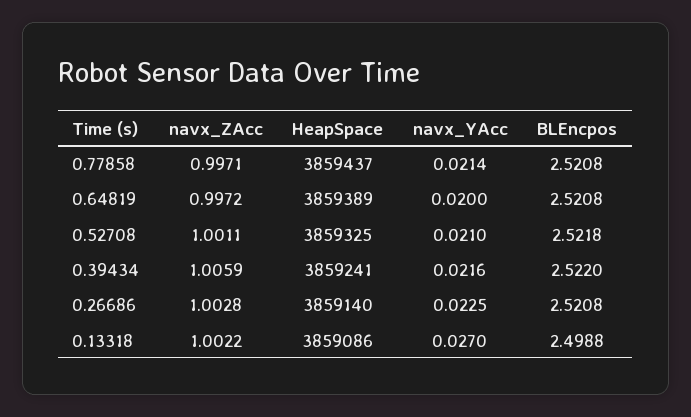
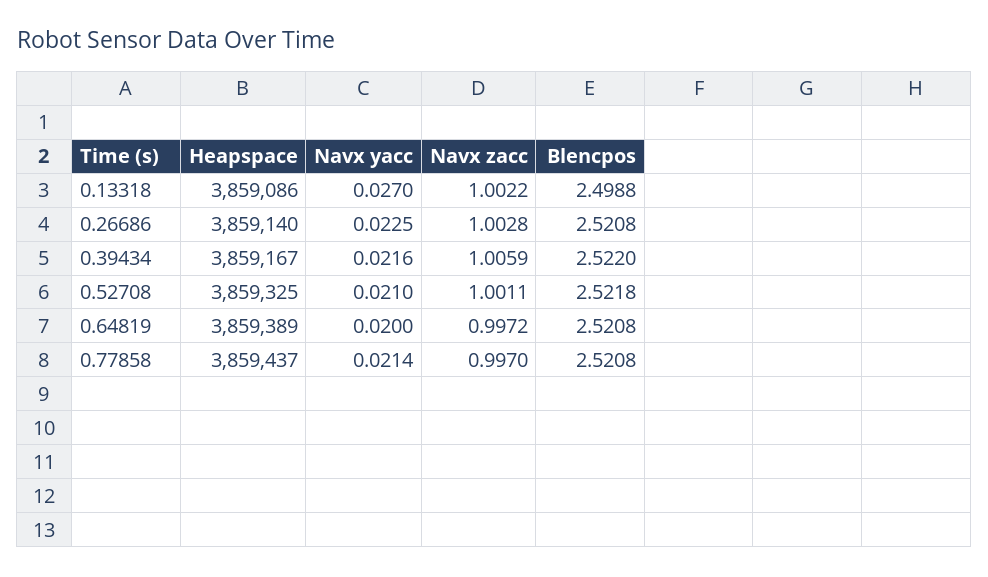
navx_ZAcc, 0.77858: 0.9971 -> 0.997
HeapSpace, 0.39434: 3859241 -> 3859167

